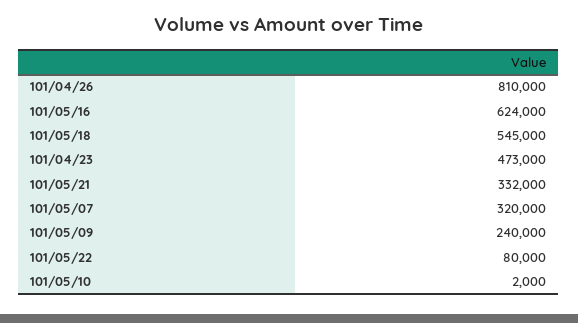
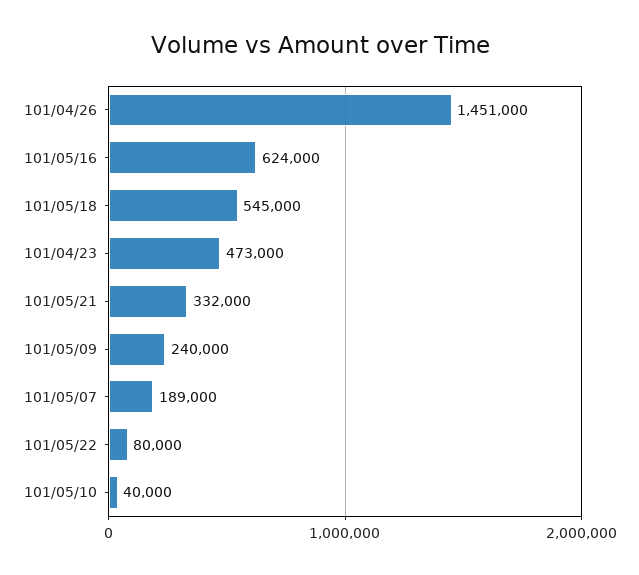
101/04/26: 810000 -> 1451000
101/05/07: 320000 -> 189000
101/05/10: 2000 -> 40000

